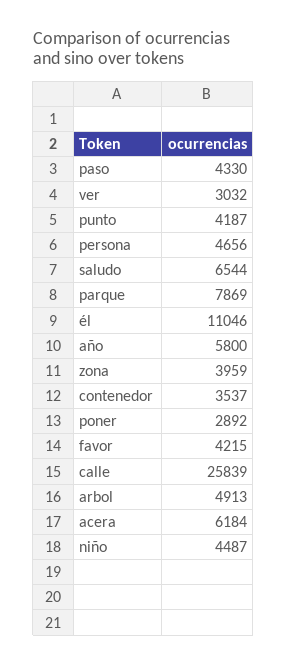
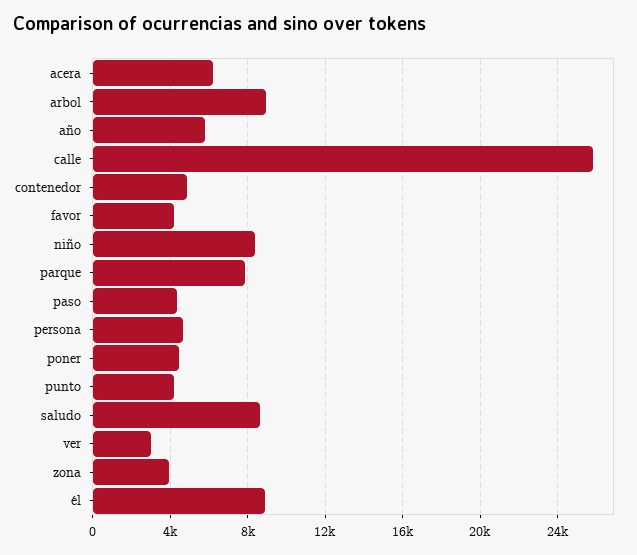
saludo: 6544 -> 8500
él: 11046 -> 9000
contenedor: 3537 -> 5000
poner: 2892 -> 4500
arbol: 4913 -> 9000
niño: 4487 -> 8500

